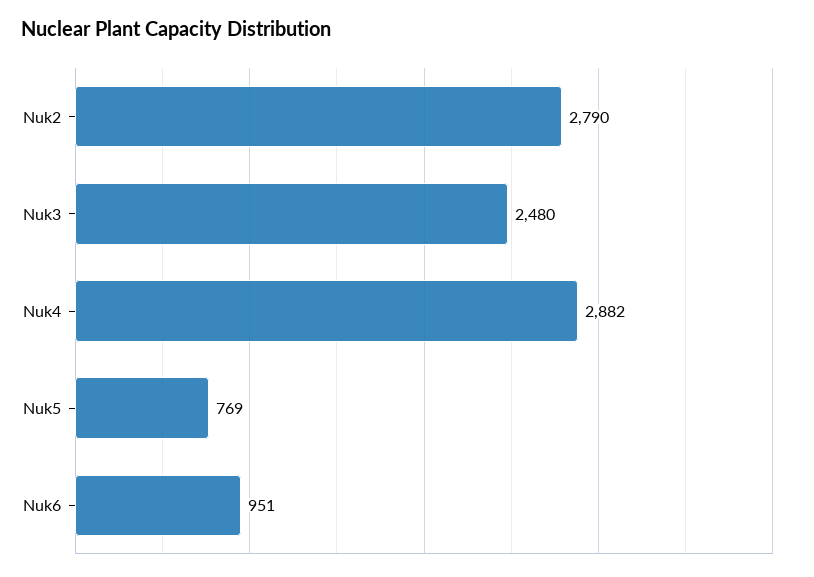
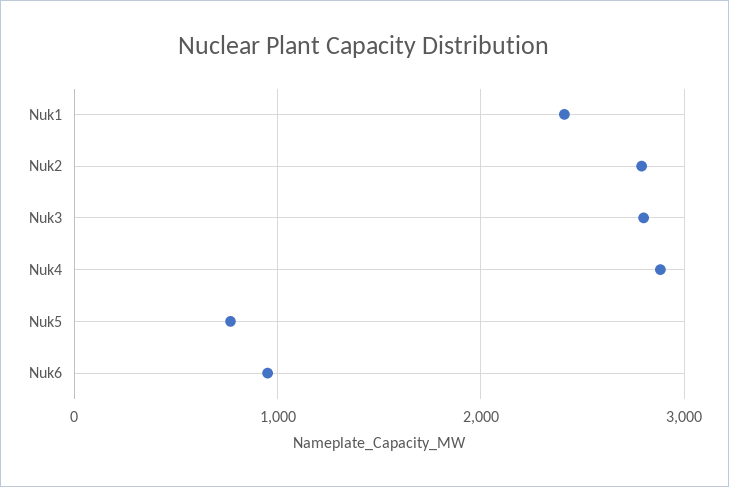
Nuk3: 2480 -> 2800
Nuk1: none -> 2400

